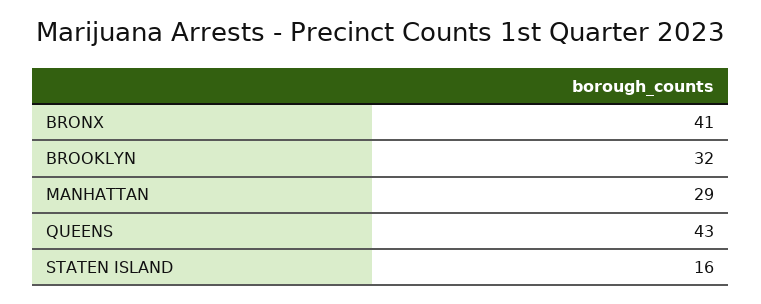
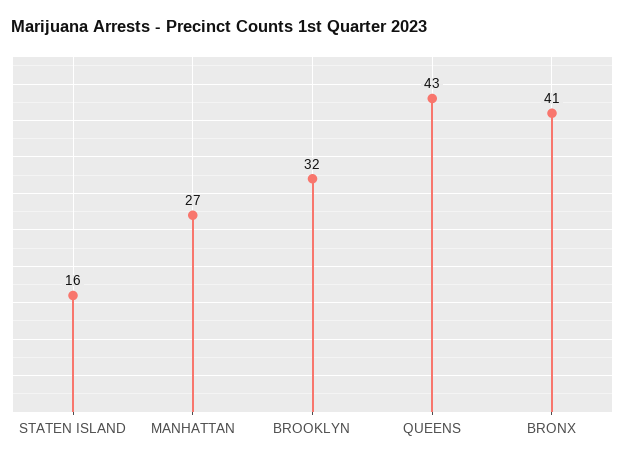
MANHATTAN: 29 -> 27

